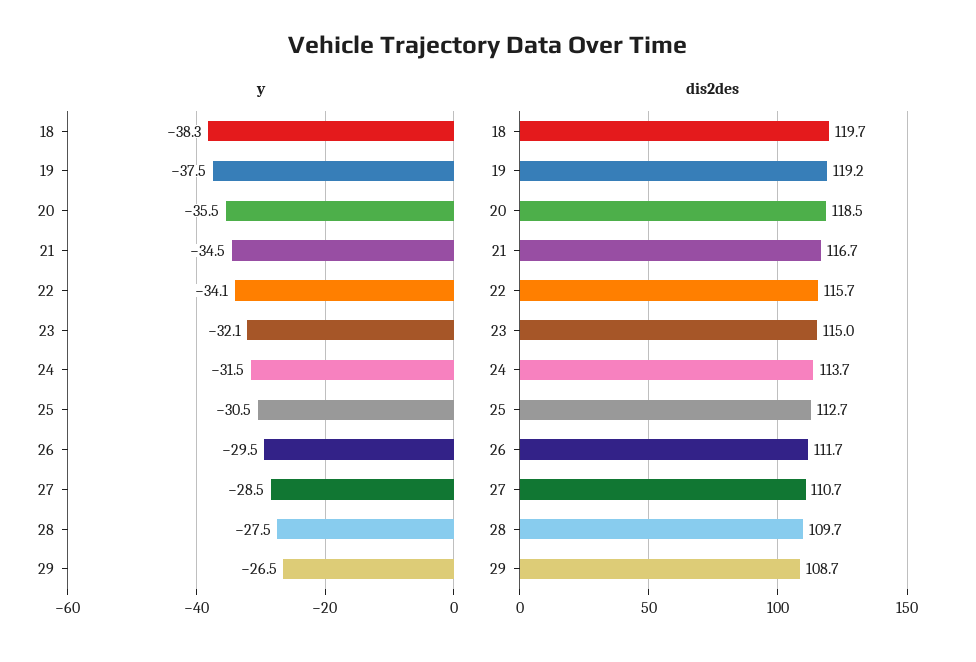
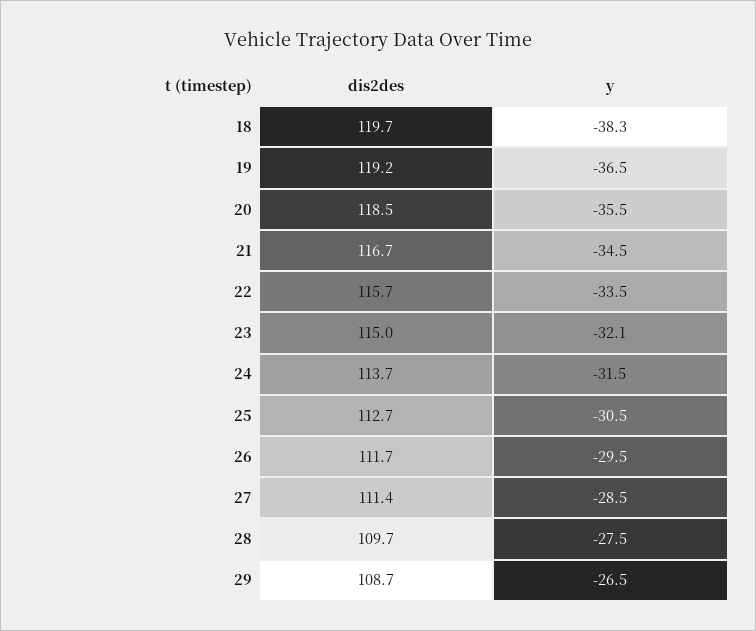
y, 19: -37.5 -> -36.5
y, 22: -34.1 -> -33.5
dis2des, 27: 110.7 -> 111.4

